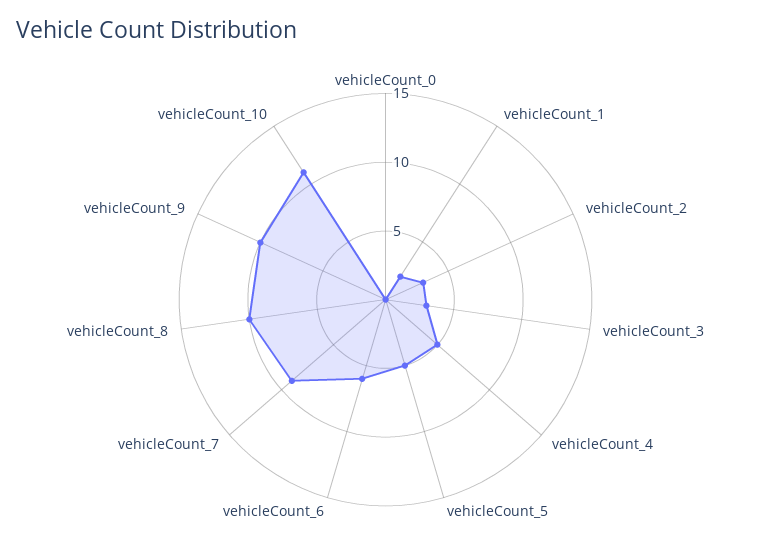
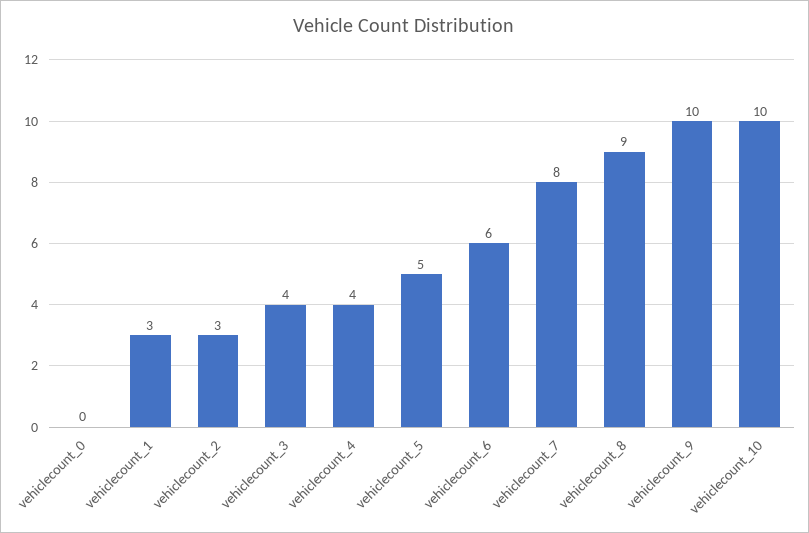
vehicleCount_1: 2 -> 3
vehicleCount_3: 3 -> 4
vehicleCount_4: 5 -> 4
vehicleCount_7: 9 -> 8
vehicleCount_8: 10 -> 9
vehicleCount_10: 11 -> 10

